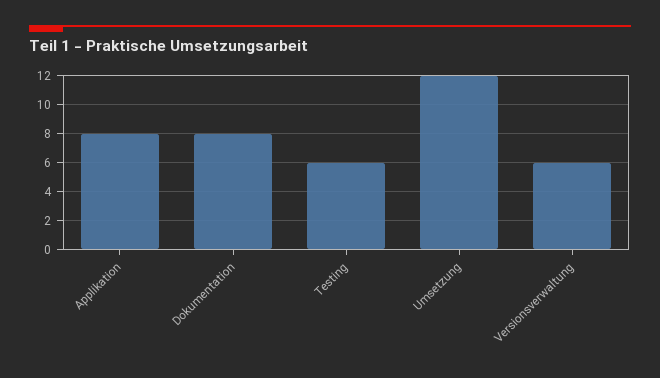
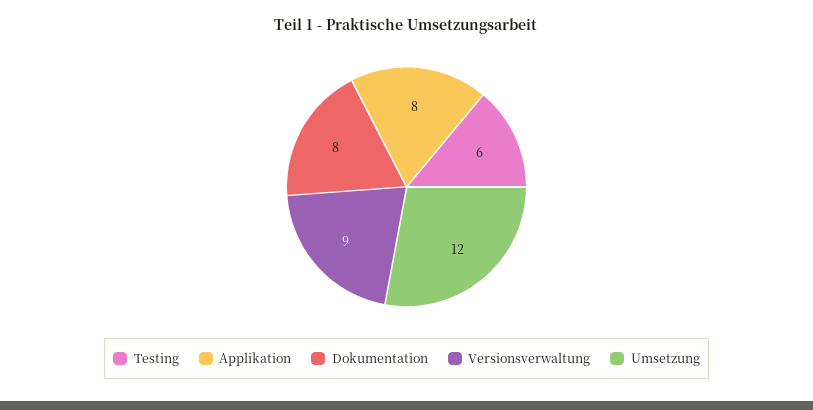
Versionsverwaltung: 6 -> 9

